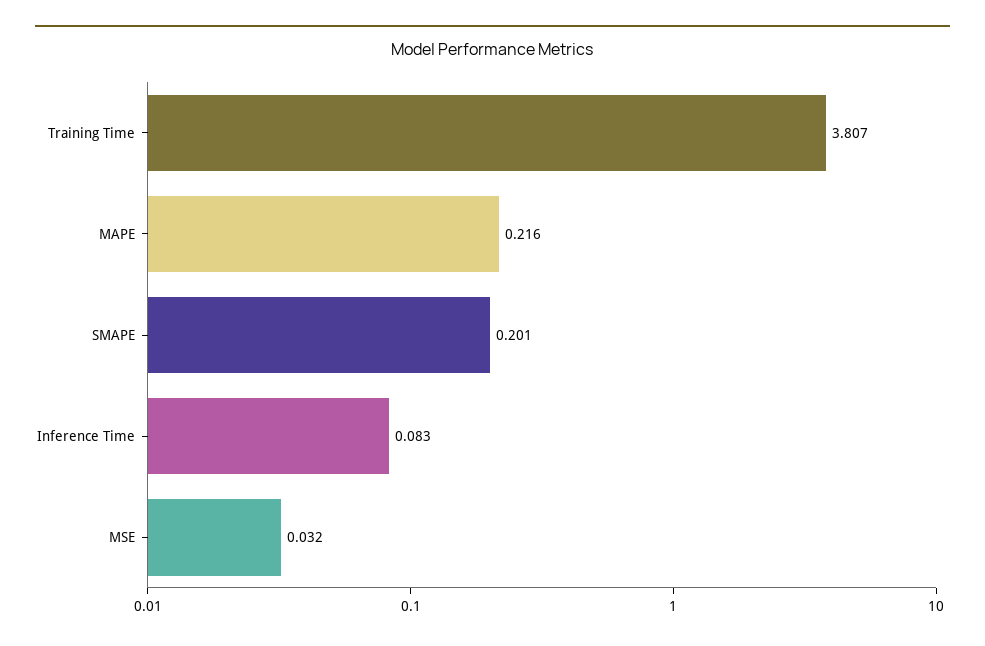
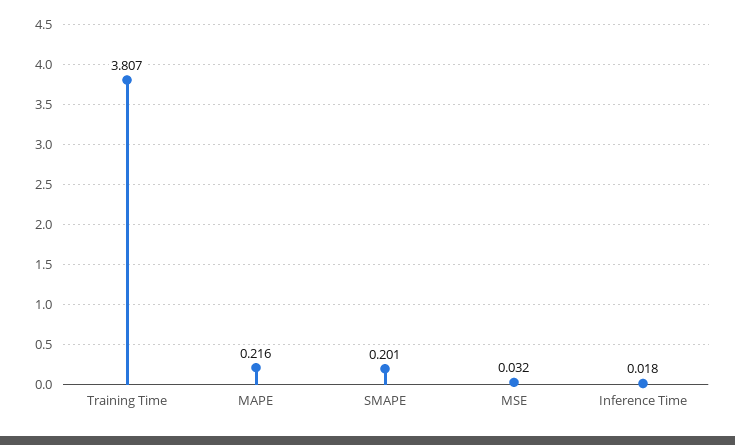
Inference Time: 0.083 -> 0.018

